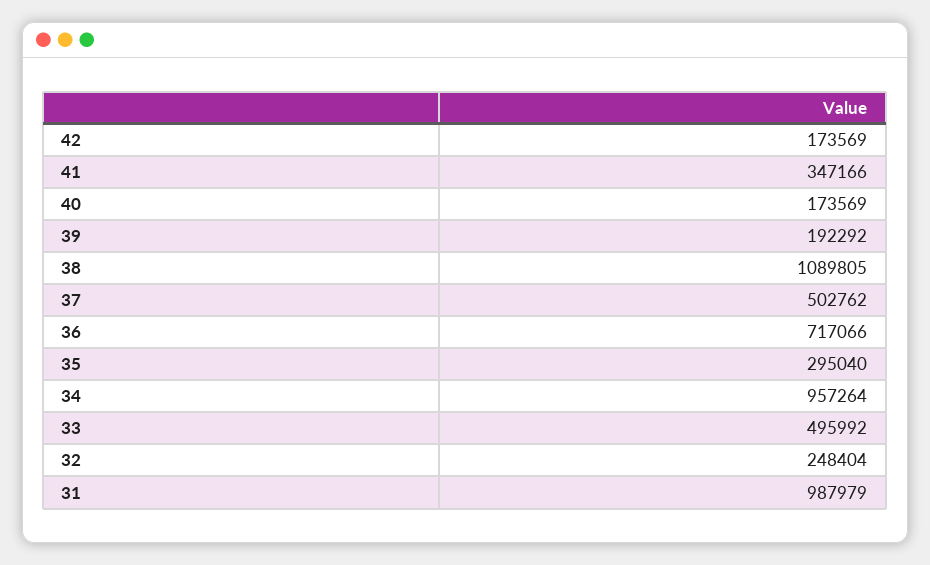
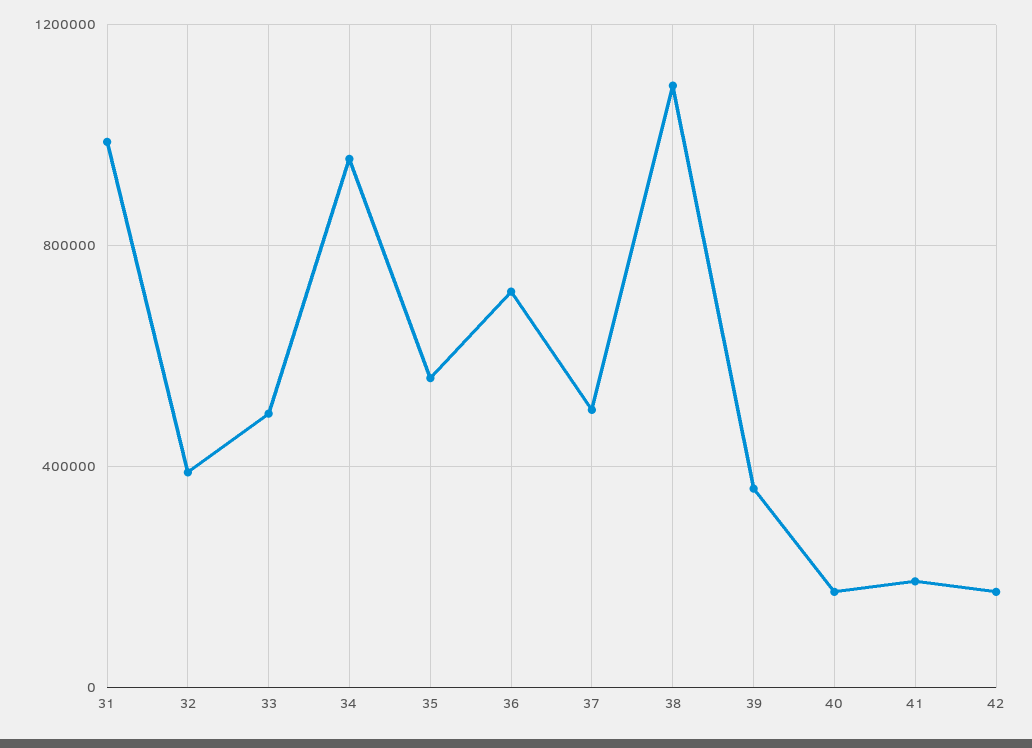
41: 347166 -> 200000
39: 192292 -> 350000
35: 295040 -> 550000
32: 248404 -> 400000

